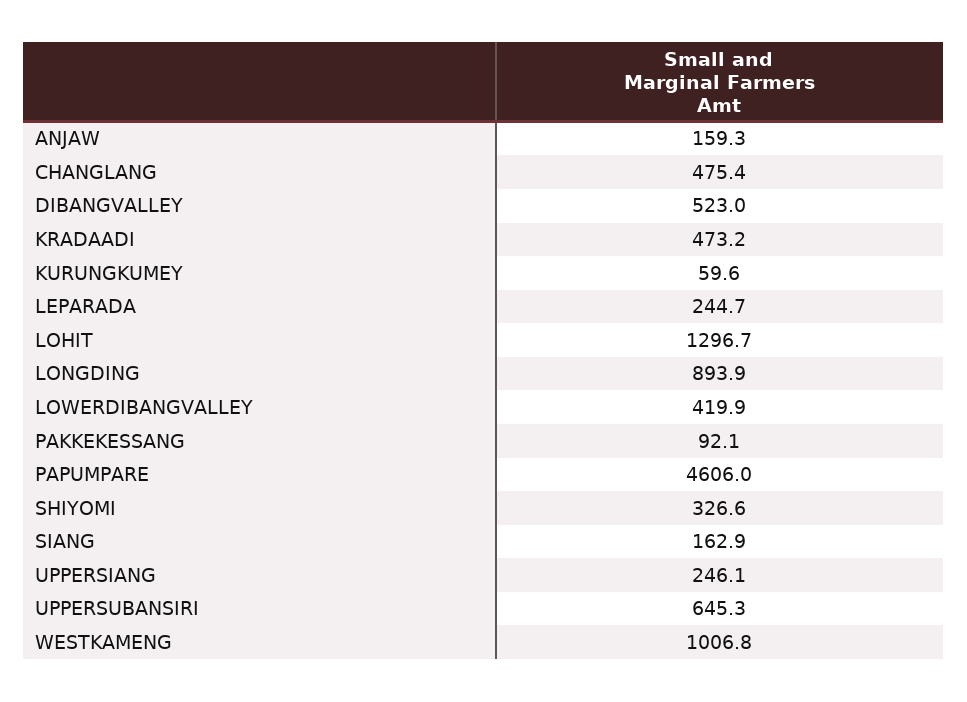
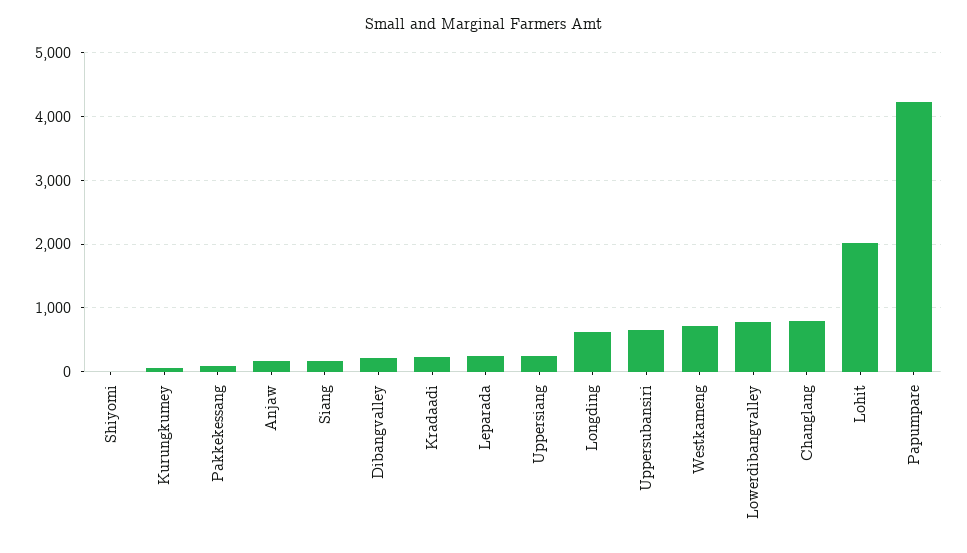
CHANGLANG: 475.4 -> 800
DIBANGVALLEY: 523 -> 200
KRADAADI: 473.2 -> 200
LOHIT: 1296.7 -> 2000
LONGDING: 893.9 -> 600
LOWERDIBANGVALLEY: 419.9 -> 800
PAPUMPARE: 4606 -> 4200
SHIYOMI: 326.6 -> 0
WESTKAMENG: 1006.8 -> 700

